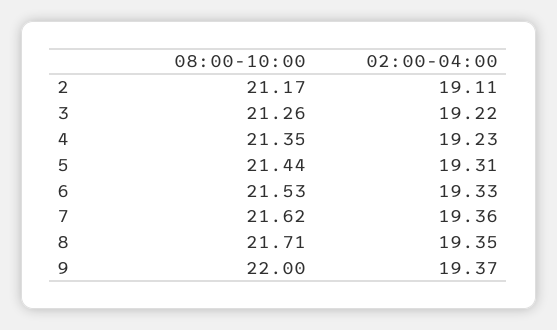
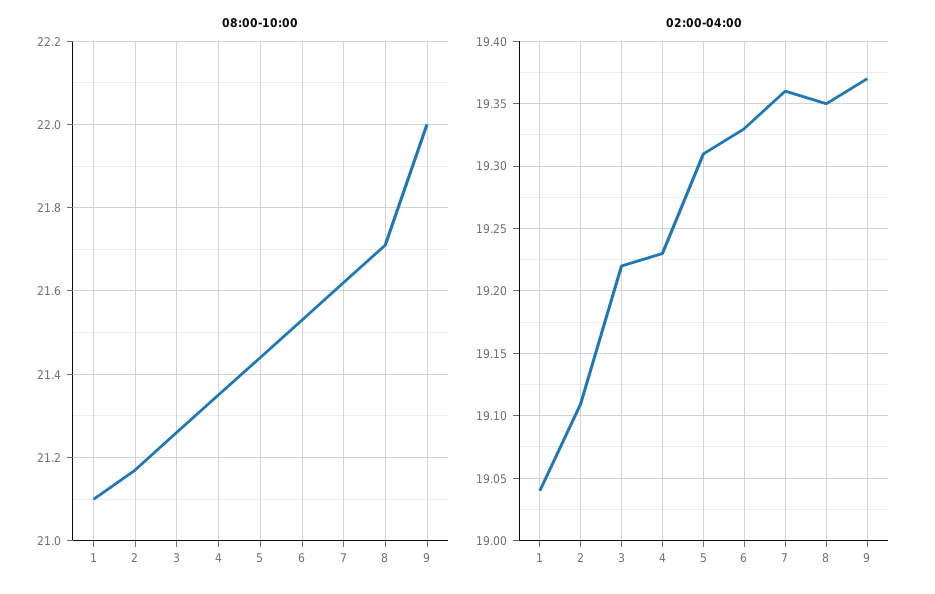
08:00-10:00, 1: none -> 21.1
02:00-04:00, 1: none -> 19.04

